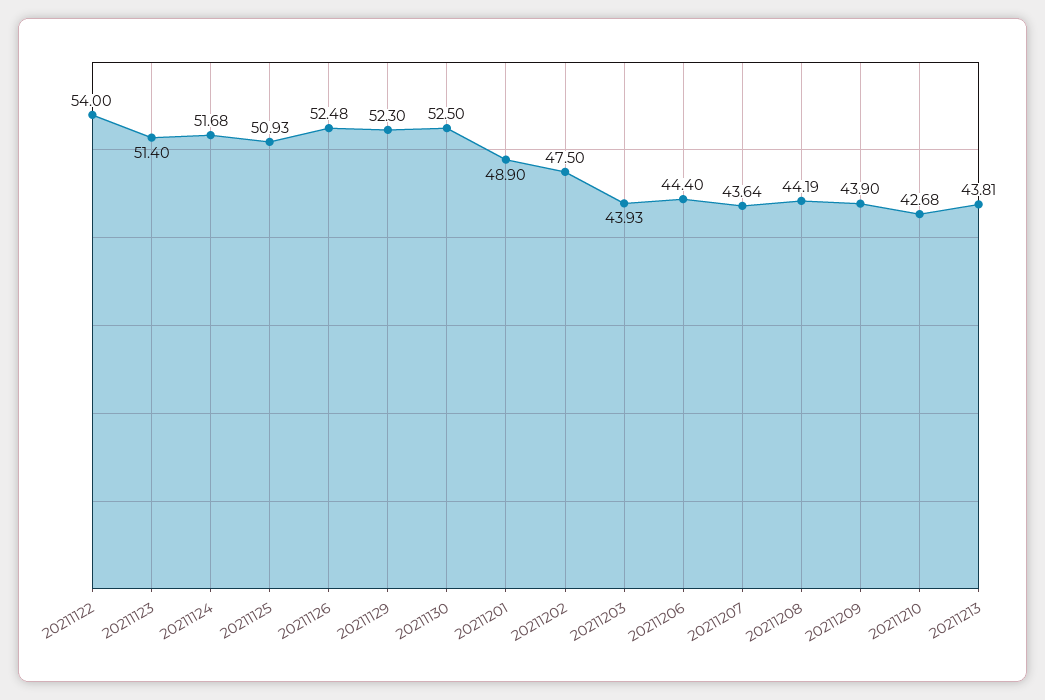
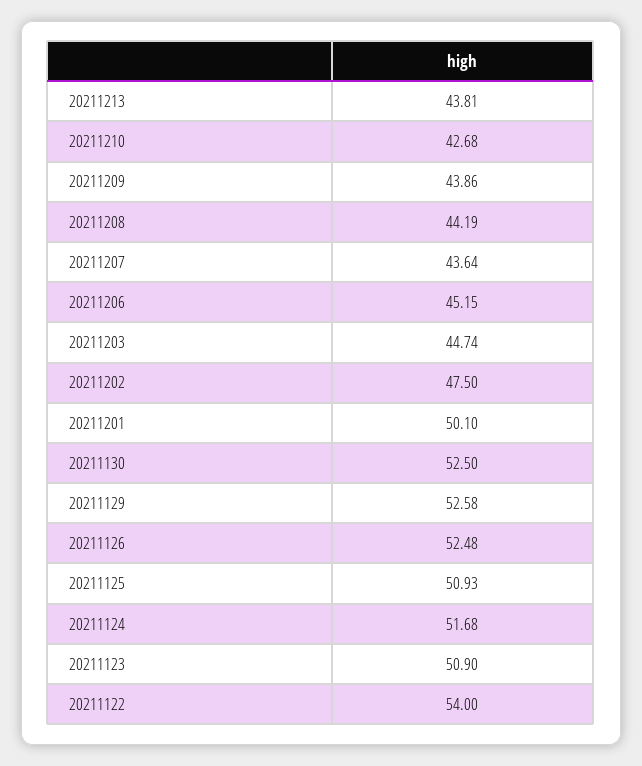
20211123: 51.4 -> 50.9
20211129: 52.3 -> 52.58
20211201: 48.9 -> 50.1
20211203: 43.93 -> 44.74
20211206: 44.4 -> 45.15
20211209: 43.9 -> 43.86

